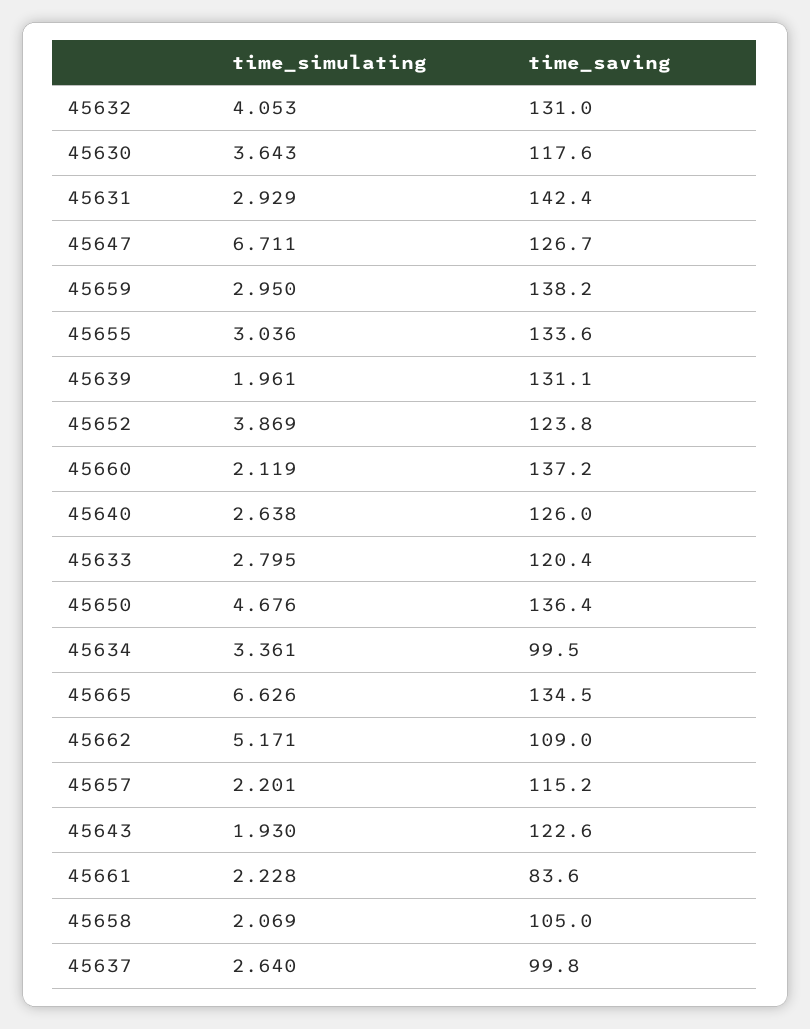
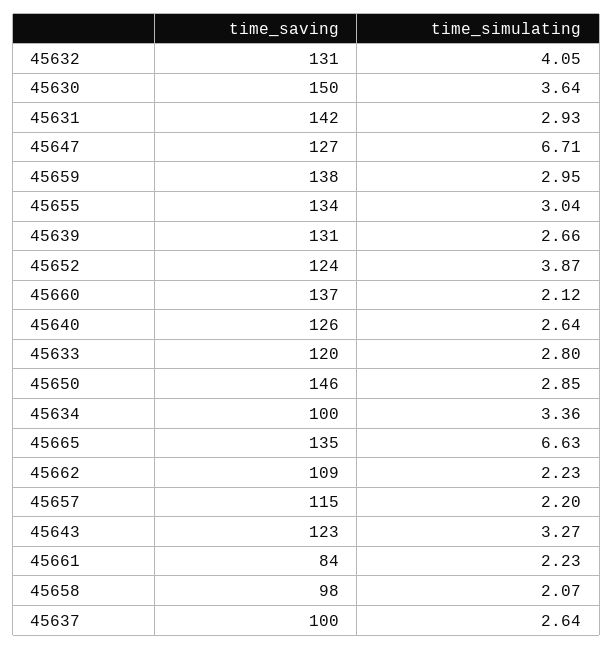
time_saving, 45630: 117.6 -> 150
time_simulating, 45639: 1.961 -> 2.66
time_simulating, 45650: 4.676 -> 2.85
time_saving, 45650: 136.4 -> 146
time_simulating, 45662: 5.171 -> 2.23
time_simulating, 45643: 1.93 -> 3.27
time_saving, 45658: 105 -> 98

